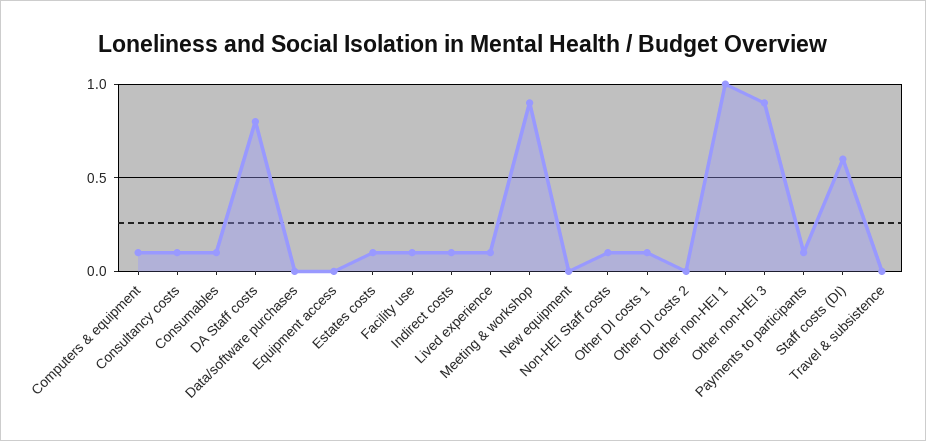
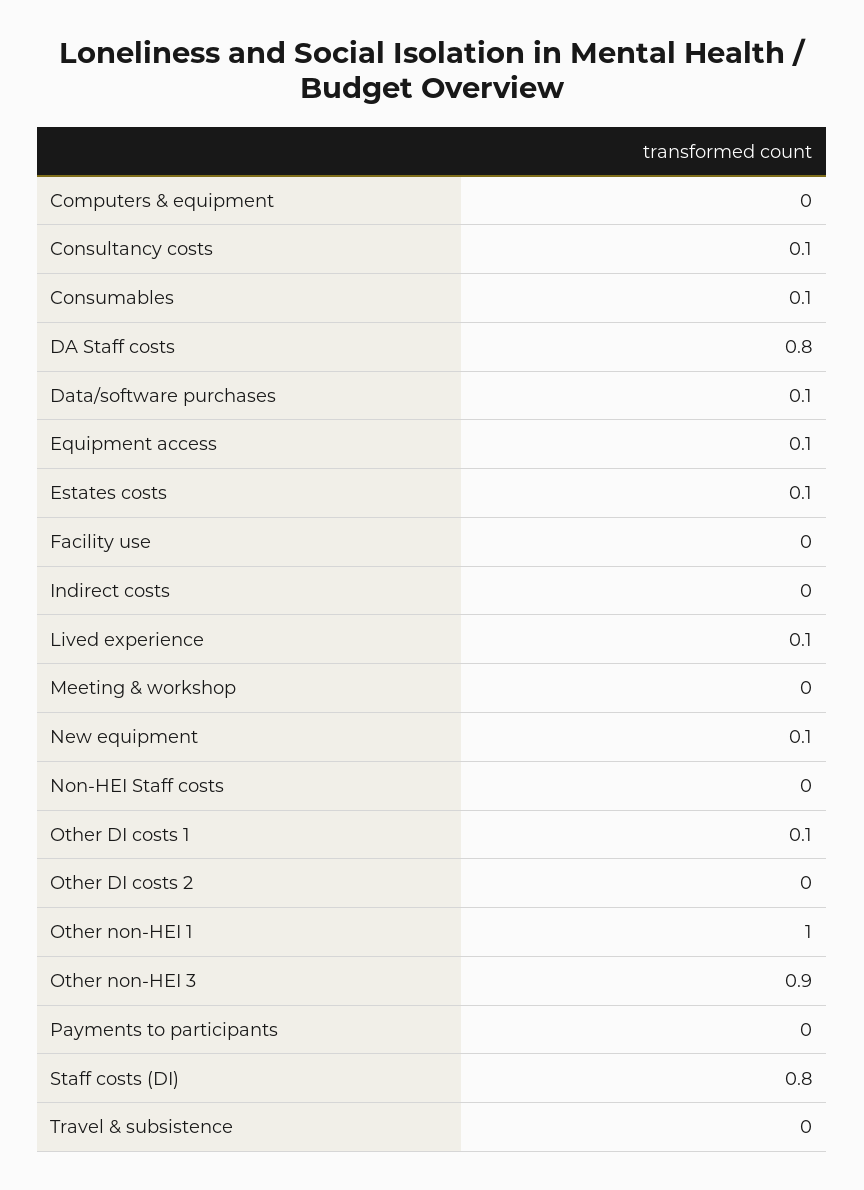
Computers & equipment: 0.1 -> 0
Data/software purchases: 0 -> 0.1
Equipment access: 0 -> 0.1
Facility use: 0.1 -> 0
Indirect costs: 0.1 -> 0
Meeting & workshop: 0.9 -> 0
New equipment: 0 -> 0.1
Non-HEI Staff costs: 0.1 -> 0
Payments to participants: 0.1 -> 0
Staff costs (DI): 0.6 -> 0.8

